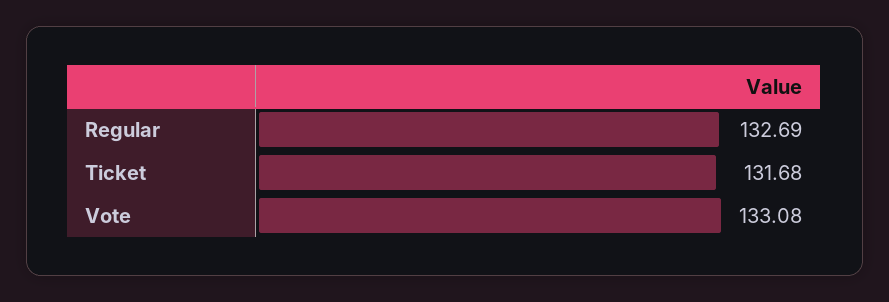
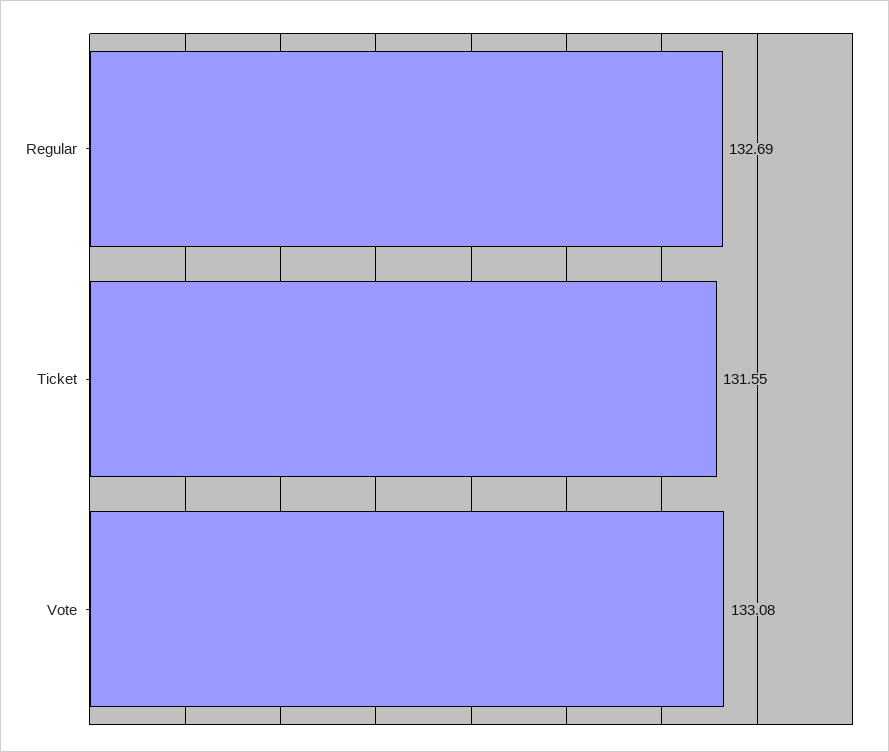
Ticket: 131.68 -> 131.55

